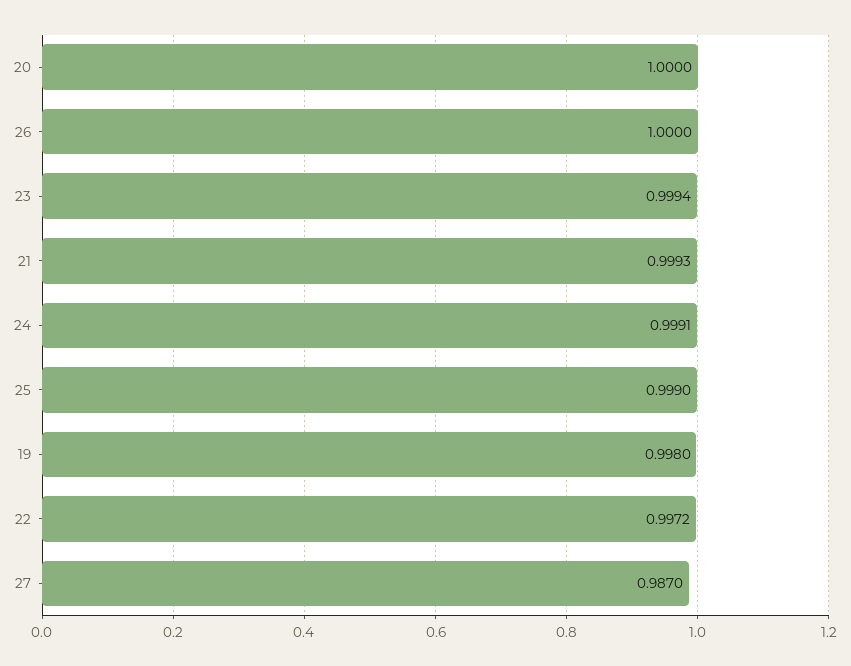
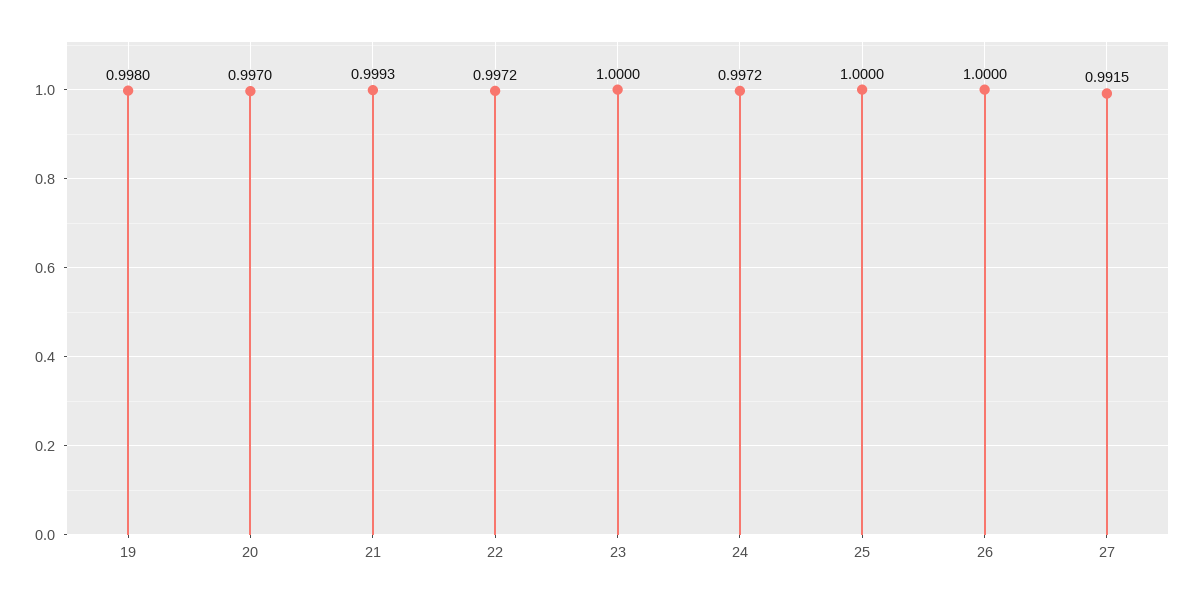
20: 1 -> 0.997
23: 0.9994 -> 1
24: 0.9991 -> 0.9972
25: 0.999 -> 1
27: 0.987 -> 0.9915

